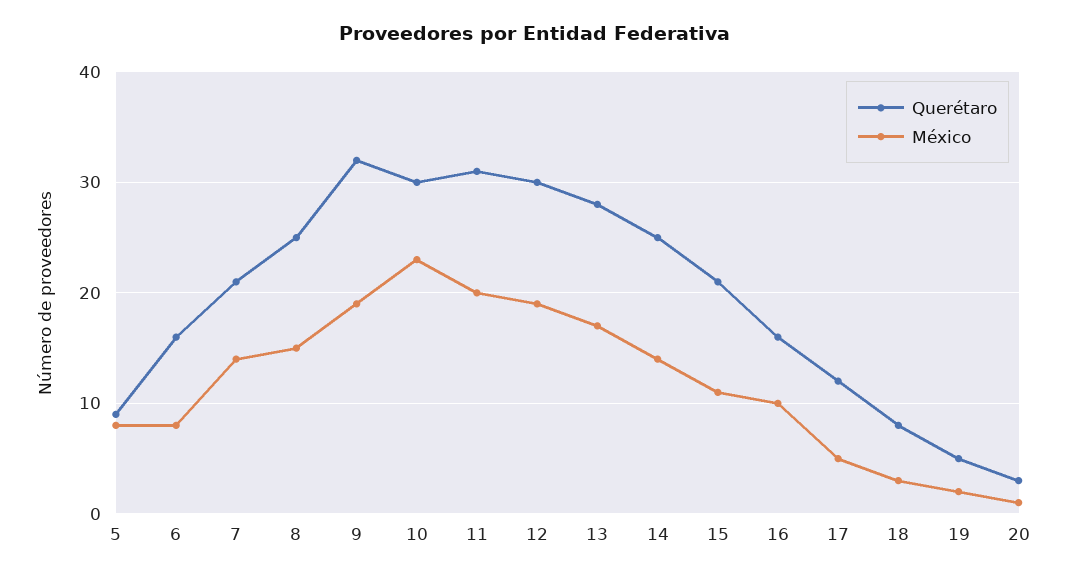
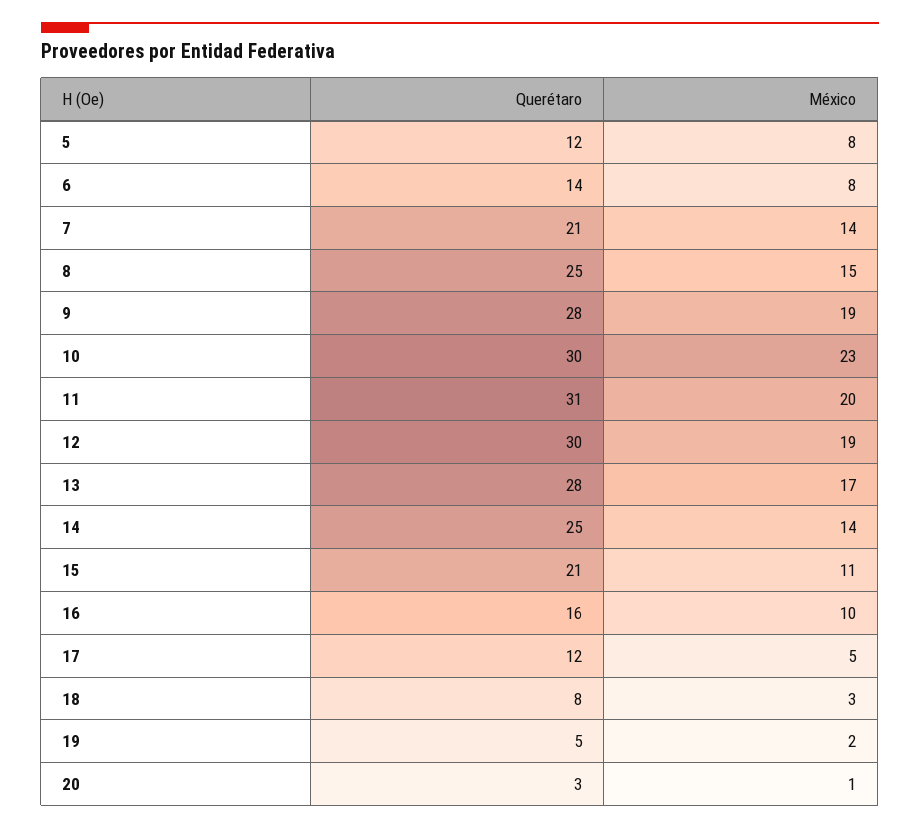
Querétaro, 5: 9 -> 12
Querétaro, 6: 16 -> 14
Querétaro, 9: 32 -> 28

